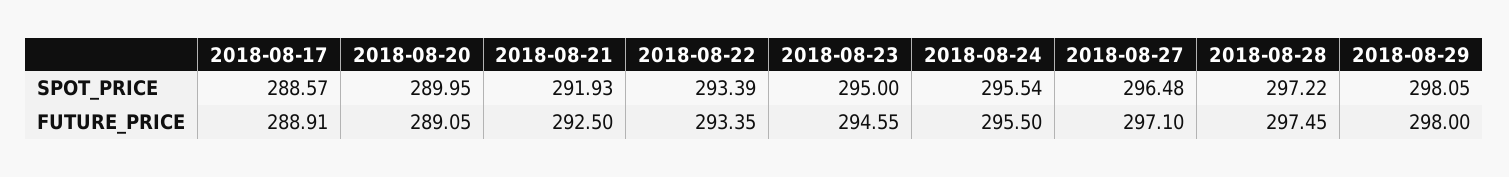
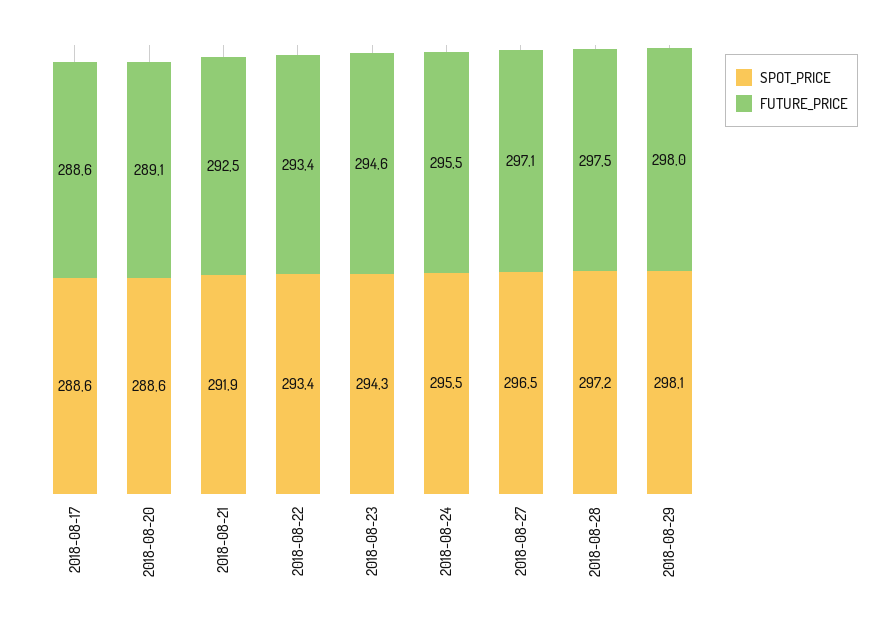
SPOT_PRICE, 2018-08-20: 289.95 -> 288.6
SPOT_PRICE, 2018-08-23: 295 -> 294.3
FUTURE_PRICE, 2018-08-17: 288.91 -> 288.6

